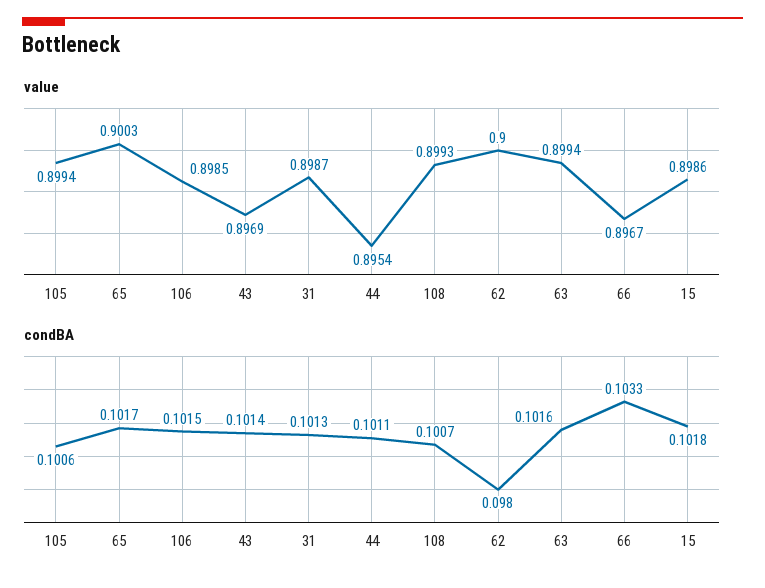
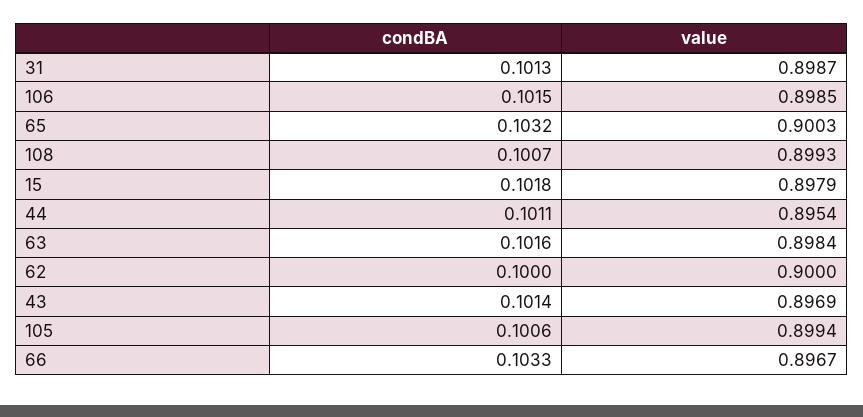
value, 63: 0.8994 -> 0.8984
value, 15: 0.8986 -> 0.8979
condBA, 65: 0.1017 -> 0.1032
condBA, 62: 0.098 -> 0.1

